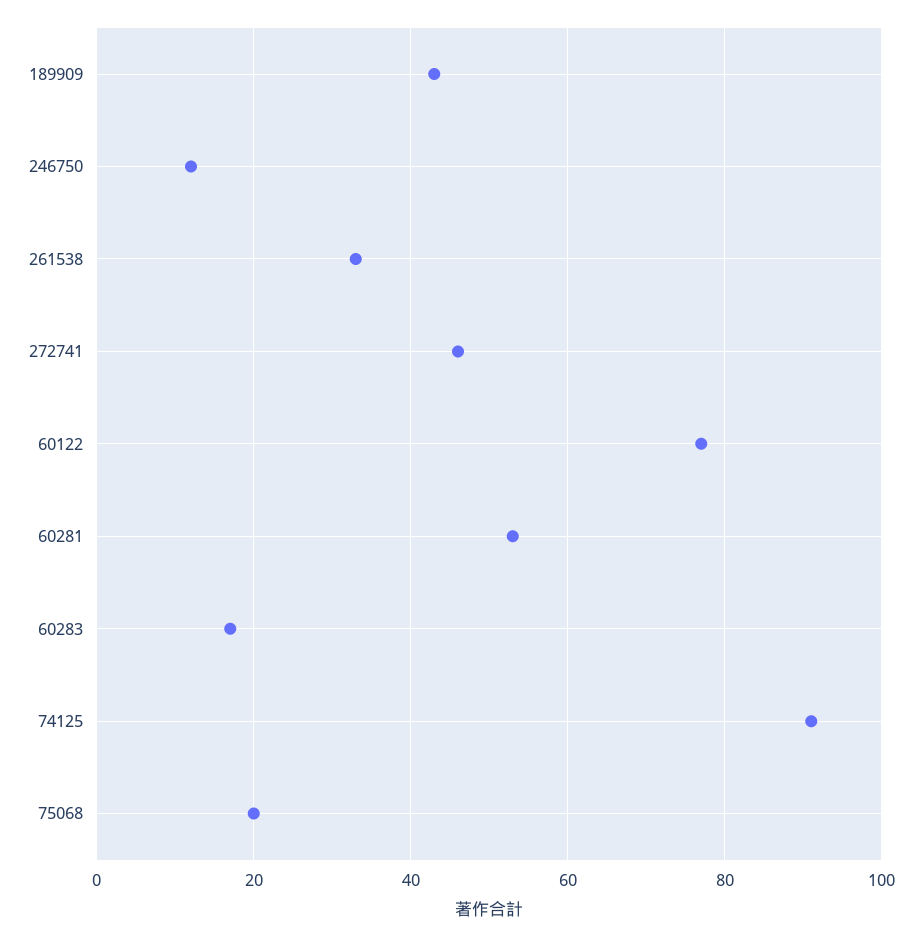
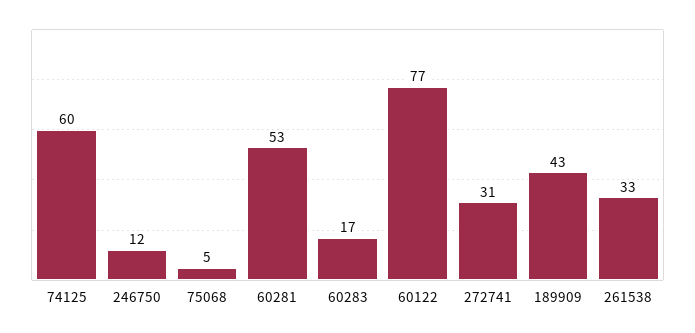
272741: 45 -> 31
74125: 90 -> 60
75068: 20 -> 5

